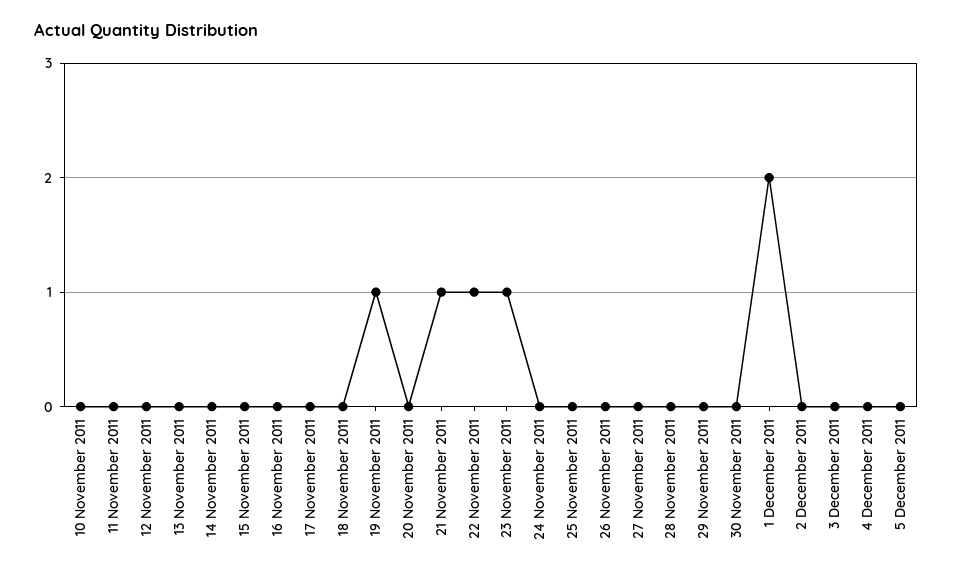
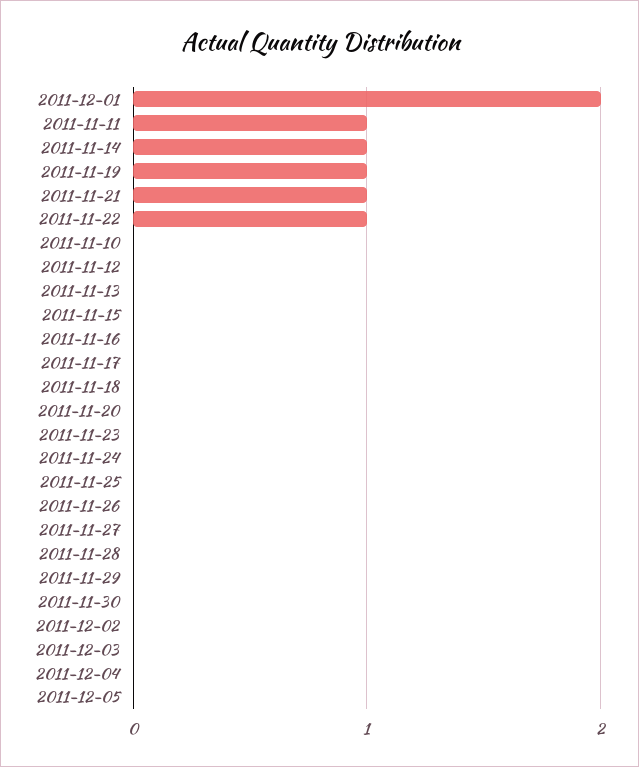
11 November 2011: 0 -> 1
14 November 2011: 0 -> 1
23 November 2011: 1 -> 0

